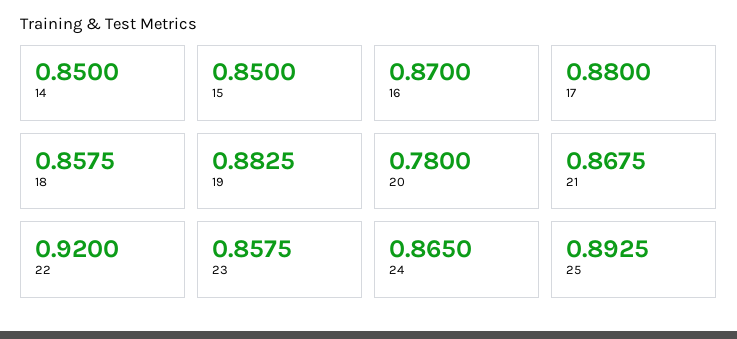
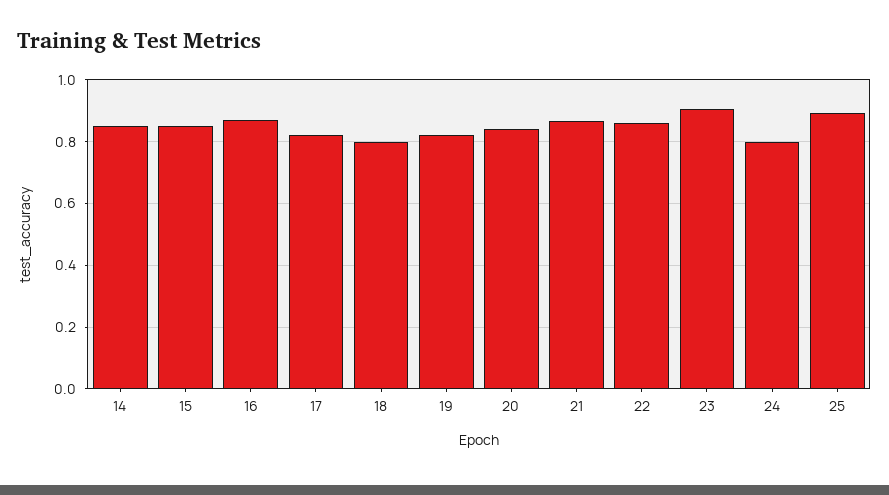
17: 0.88 -> 0.82
18: 0.8575 -> 0.8
19: 0.8825 -> 0.82
20: 0.78 -> 0.84
22: 0.92 -> 0.86
23: 0.8575 -> 0.9
24: 0.865 -> 0.8

